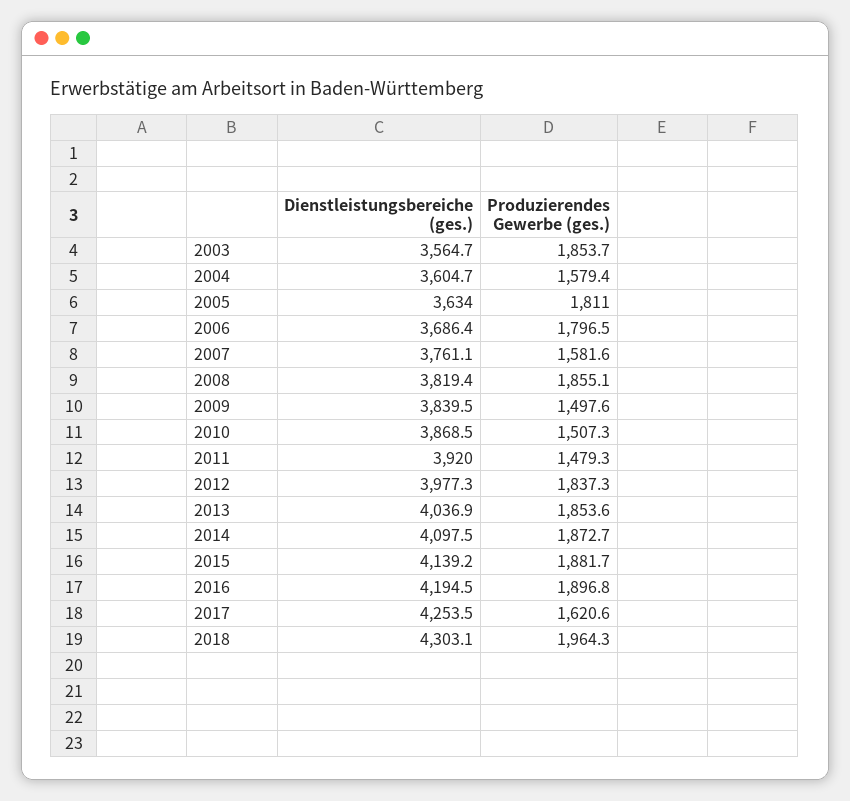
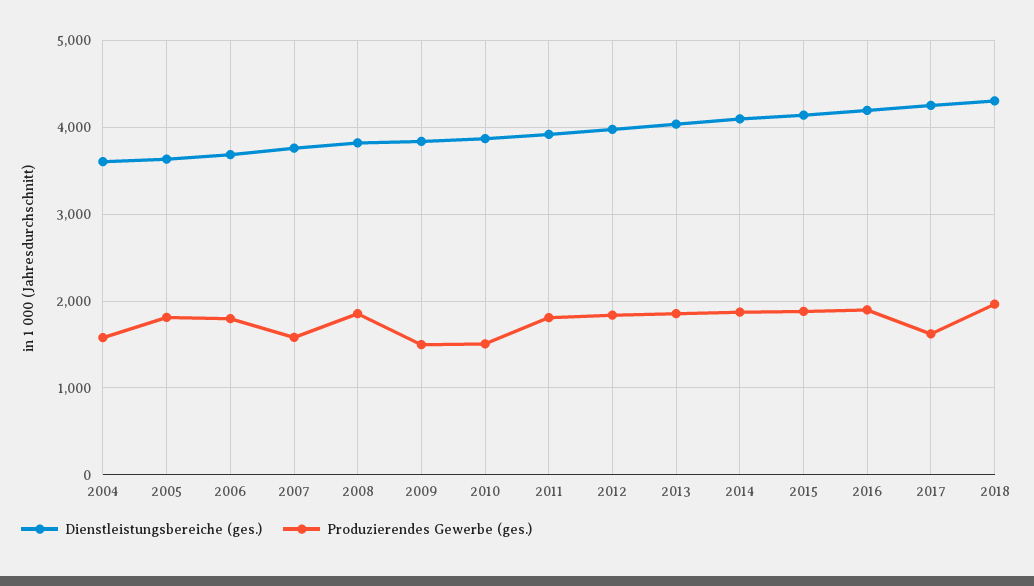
Dienstleistungsbereiche (ges.), 2003: 3564.7 -> none
Produzierendes Gewerbe (ges.), 2003: 1853.7 -> none
Produzierendes Gewerbe (ges.), 2011: 1479.3 -> 1800

